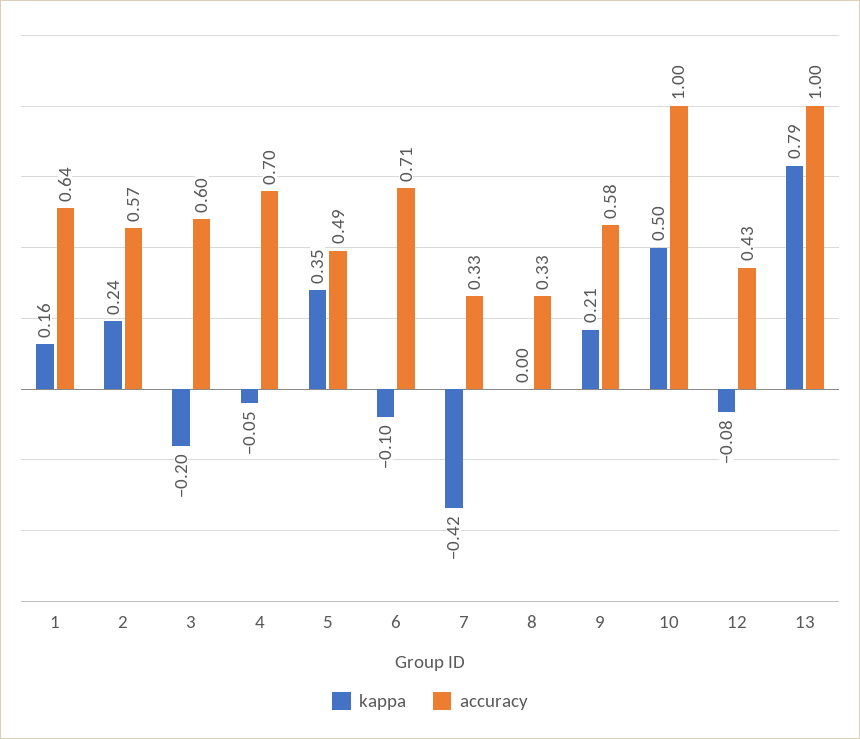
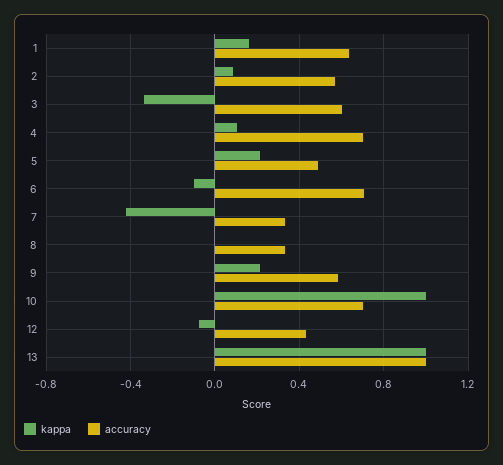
kappa, 2: 0.24 -> 0.1
kappa, 3: -0.2 -> -0.35
kappa, 4: -0.05 -> 0.1
kappa, 5: 0.35 -> 0.2
kappa, 10: 0.5 -> 1
accuracy, 10: 1 -> 0.7
kappa, 13: 0.79 -> 1

